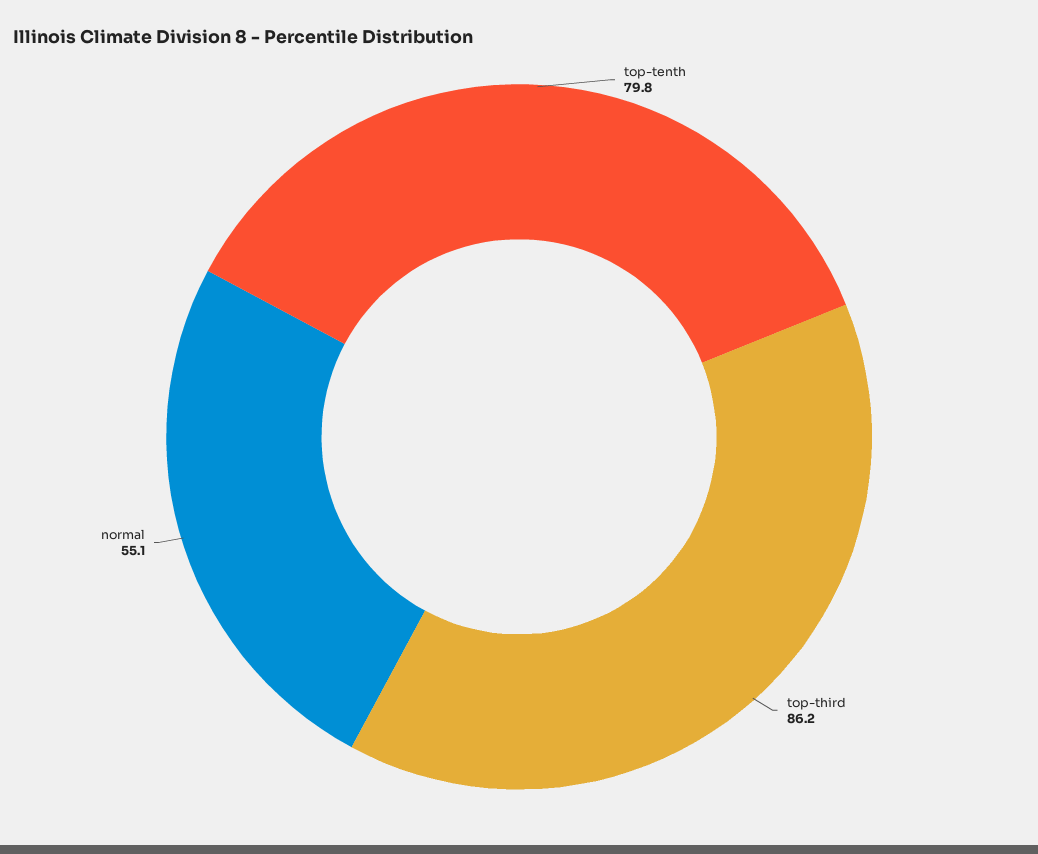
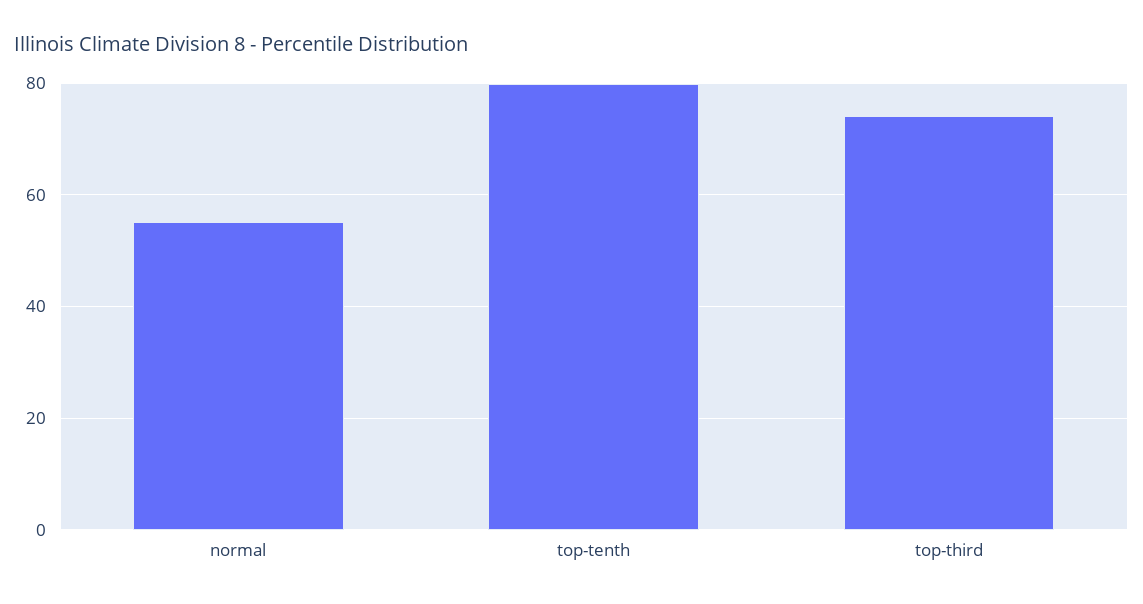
top-third: 86.2 -> 74

